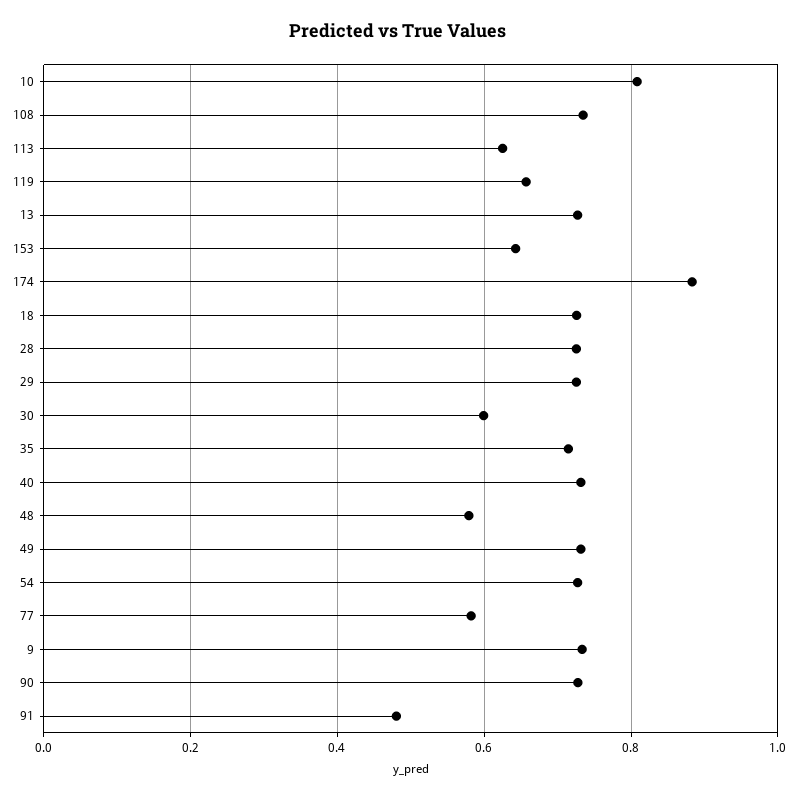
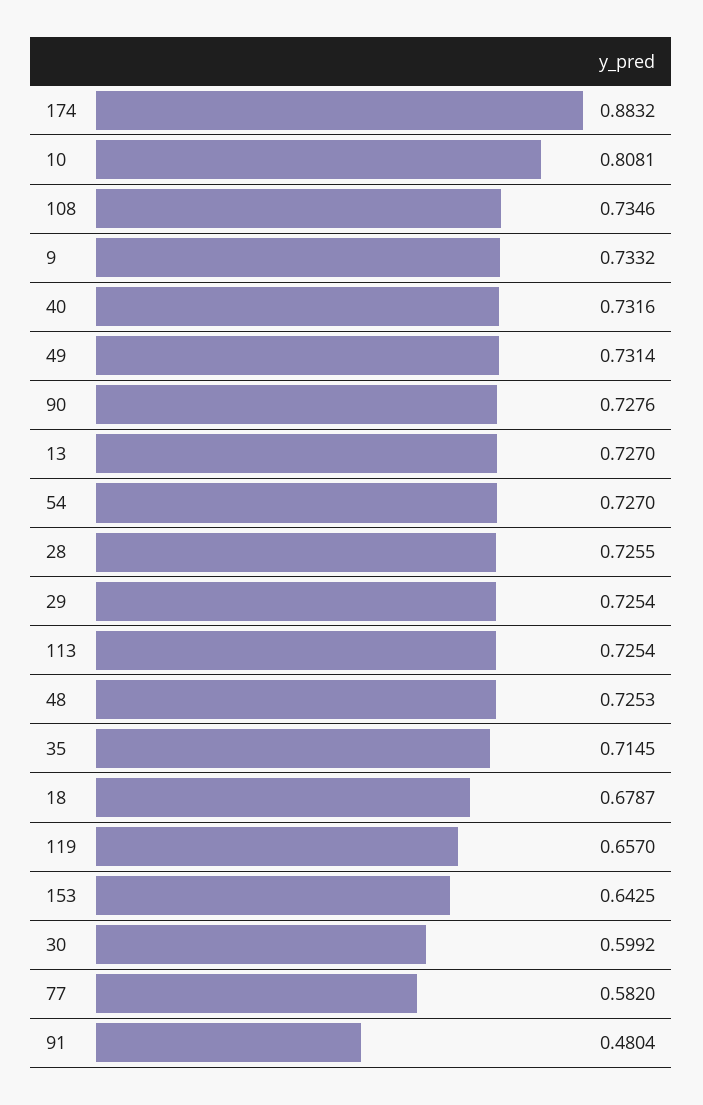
113: 0.62 -> 0.7254
18: 0.72 -> 0.6787
48: 0.58 -> 0.7253

